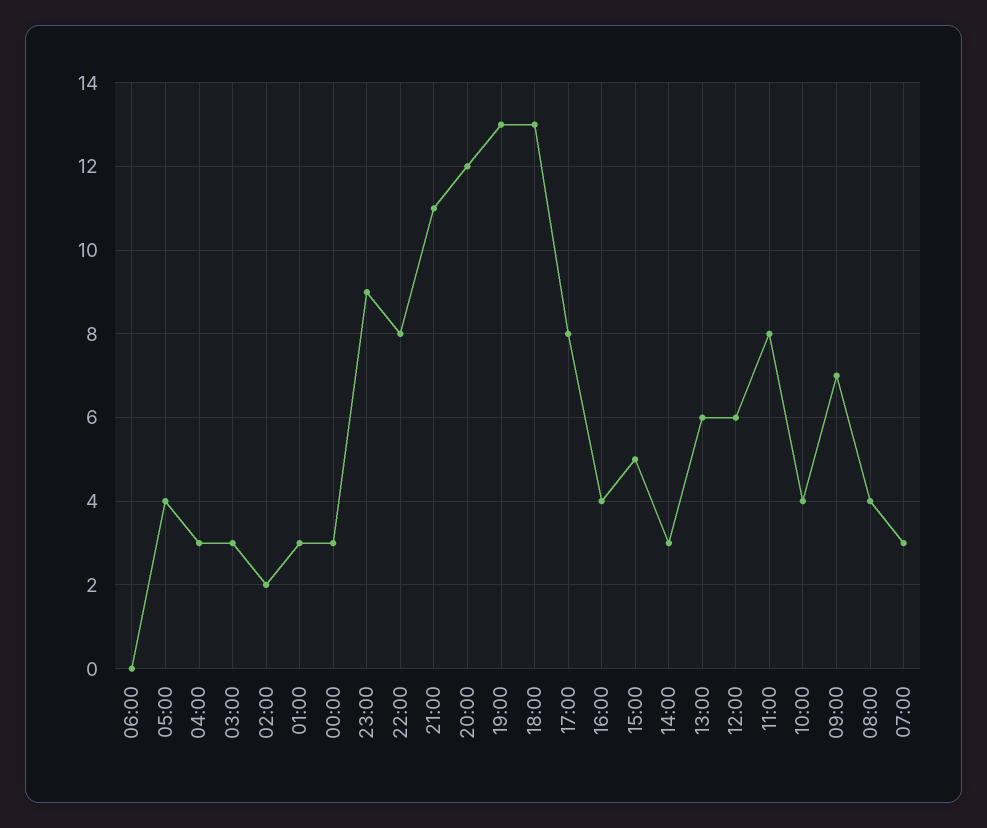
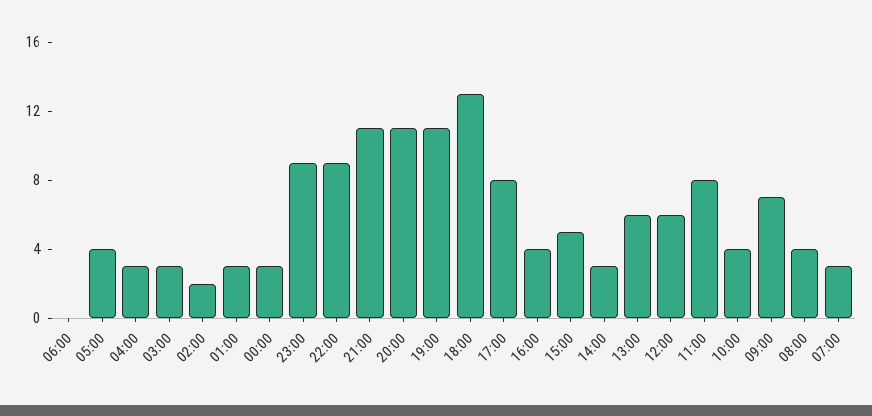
22:00: 8 -> 9
20:00: 12 -> 11
19:00: 13 -> 11

